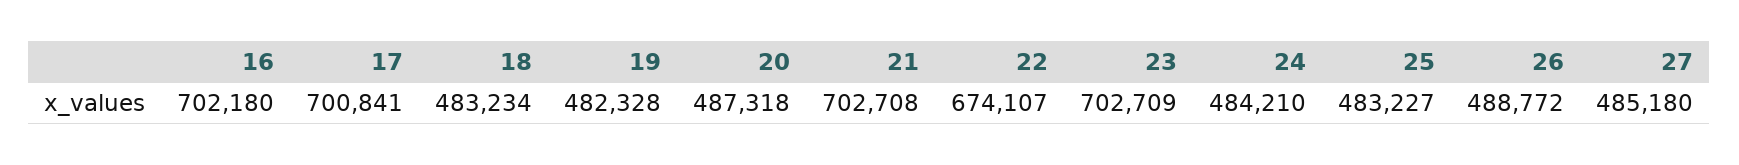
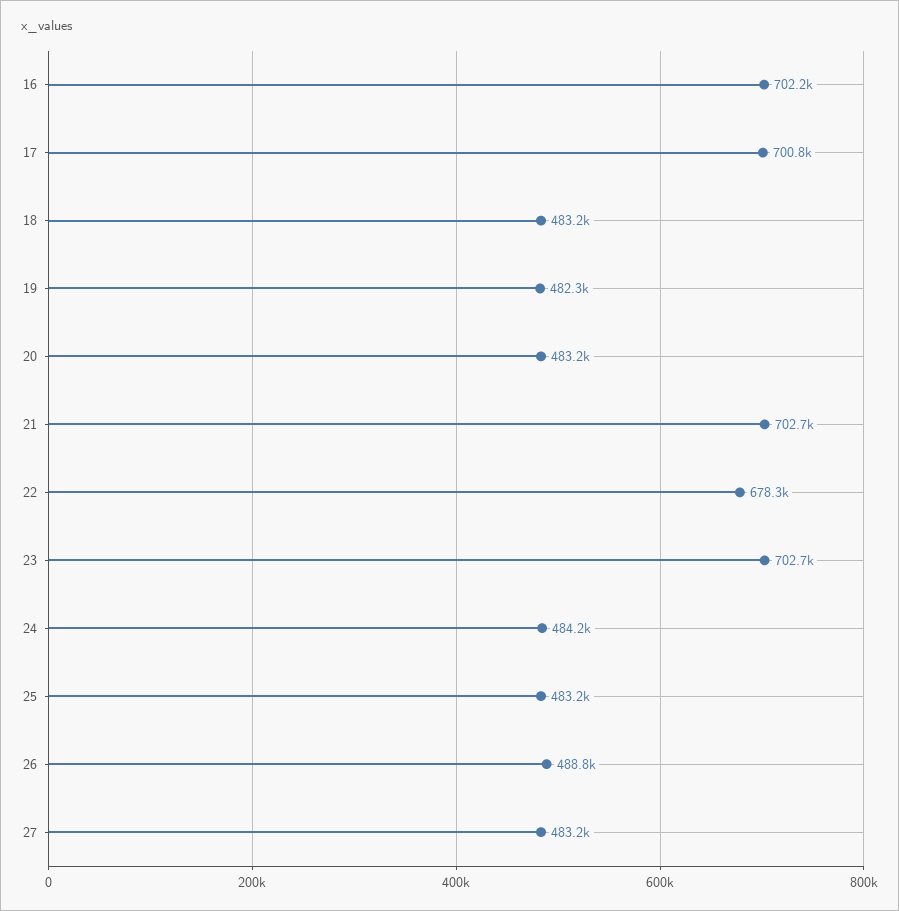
20: 487318 -> 483200
22: 674107 -> 678300
27: 485180 -> 483200

